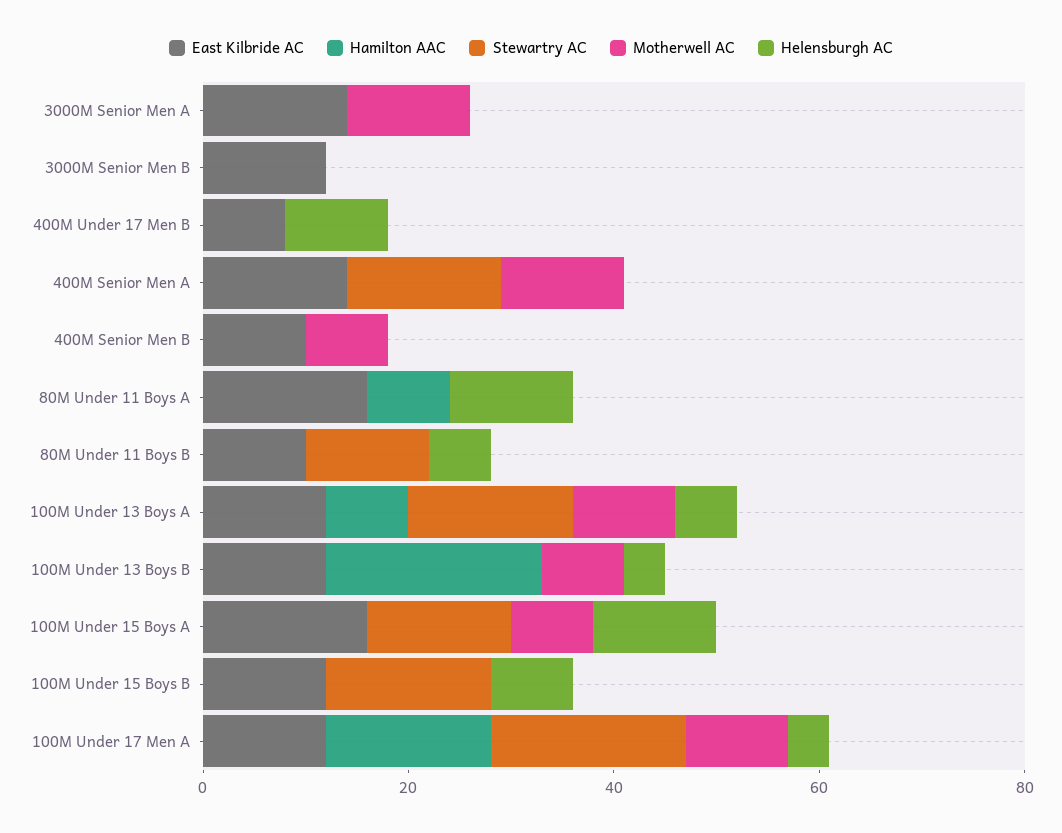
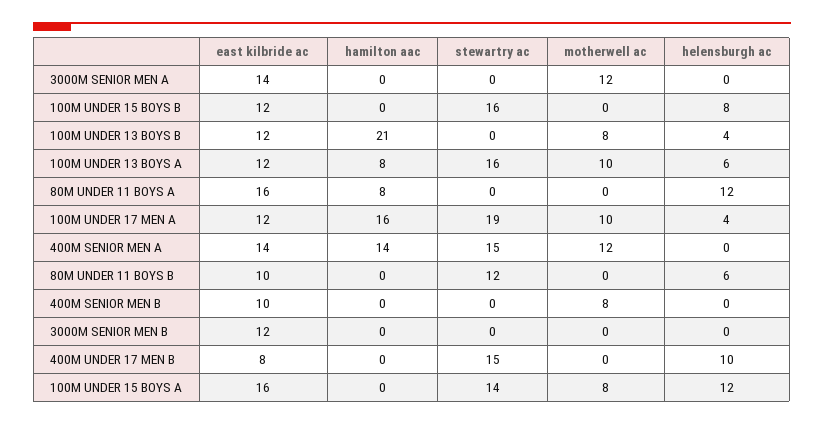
Stewartry AC, 400M Under 17 Men B: 0 -> 15
Hamilton AAC, 400M Senior Men A: 0 -> 14

